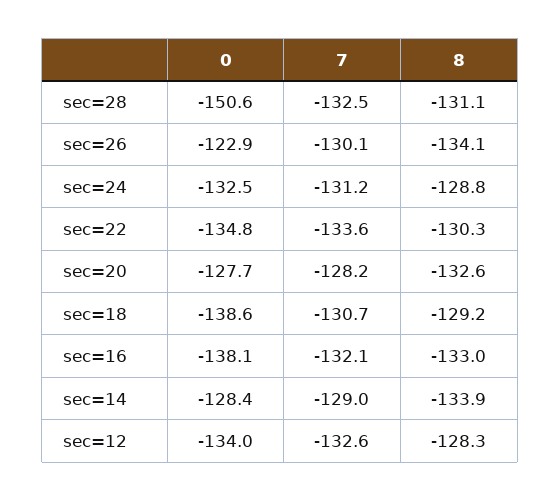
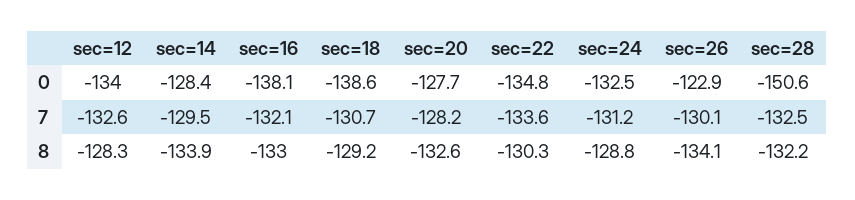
8, sec=28: -131.1 -> -132.2
7, sec=14: -129 -> -129.5

